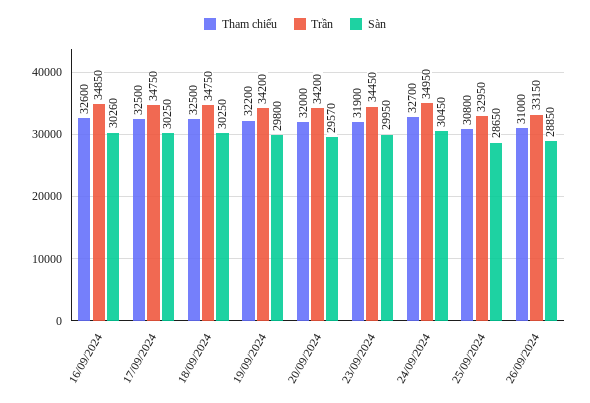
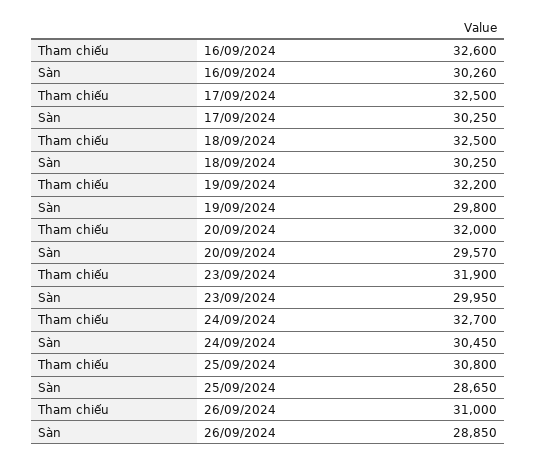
Trần, 16/09/2024: 34850 -> none
Trần, 17/09/2024: 34750 -> none
Trần, 18/09/2024: 34750 -> none
Trần, 19/09/2024: 34200 -> none
Trần, 20/09/2024: 34200 -> none
Trần, 23/09/2024: 34450 -> none
Trần, 24/09/2024: 34950 -> none
Trần, 25/09/2024: 32950 -> none
Trần, 26/09/2024: 33150 -> none

